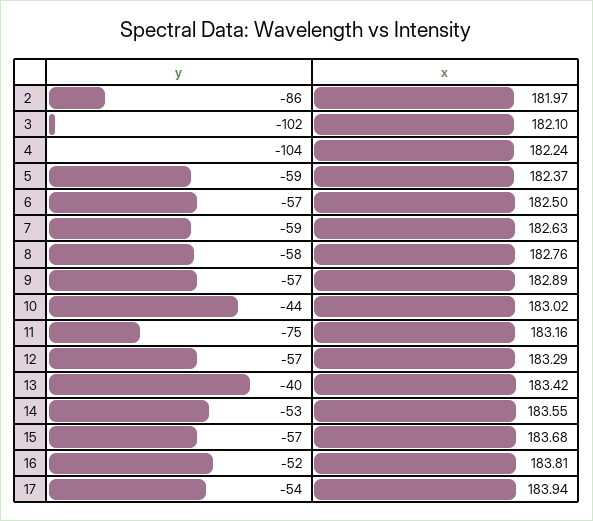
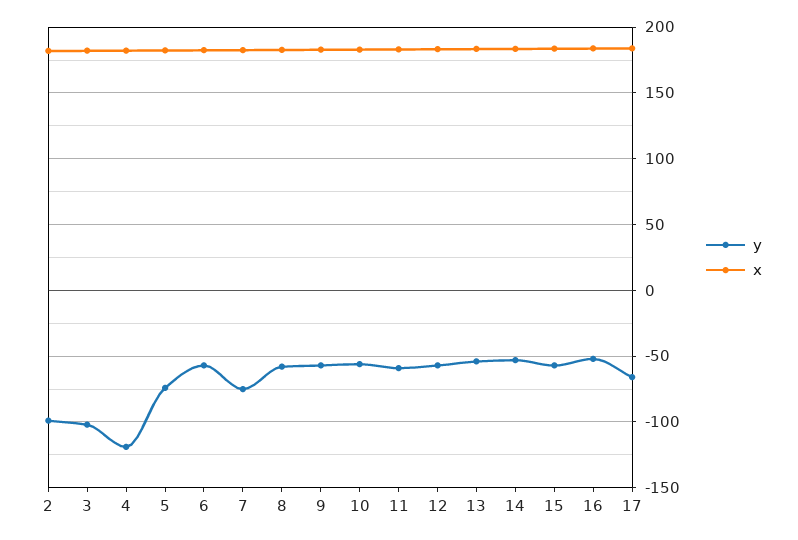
y, 2: -86 -> -100
y, 4: -104 -> -120
y, 5: -59 -> -75
y, 7: -59 -> -75
y, 10: -44 -> -55
y, 11: -75 -> -60
y, 13: -40 -> -55
y, 17: -54 -> -65

